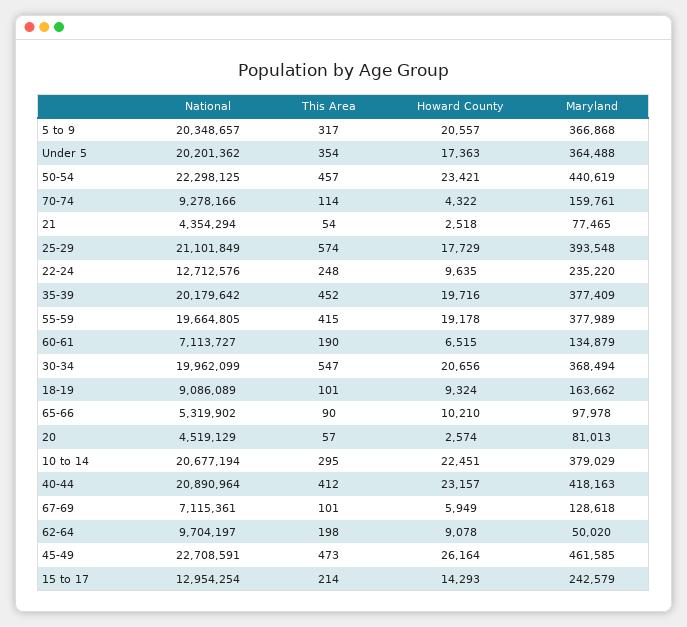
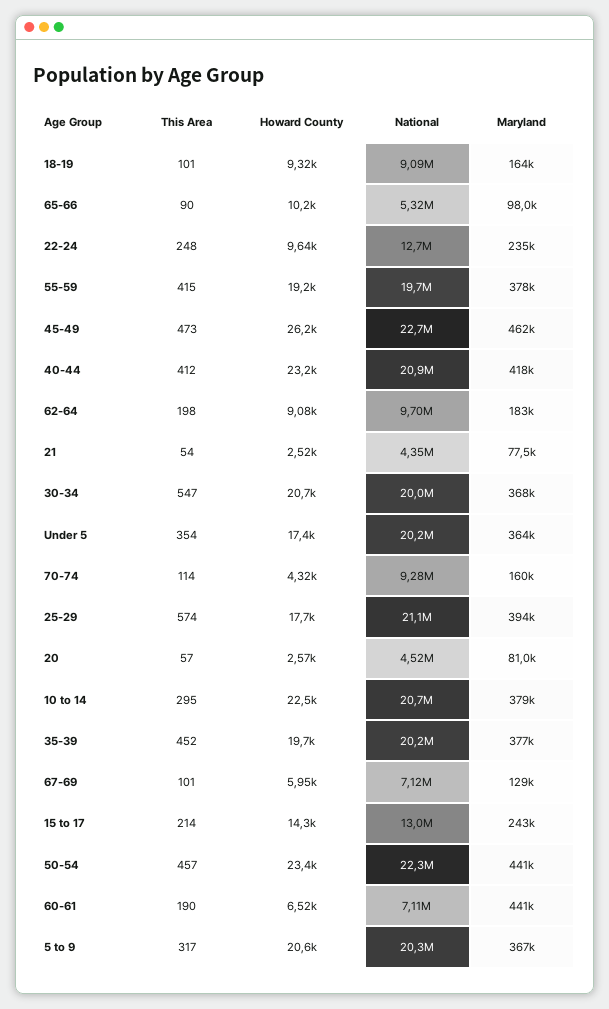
Maryland, 60-61: 134879 -> 441000
Maryland, 62-64: 50020 -> 183000

